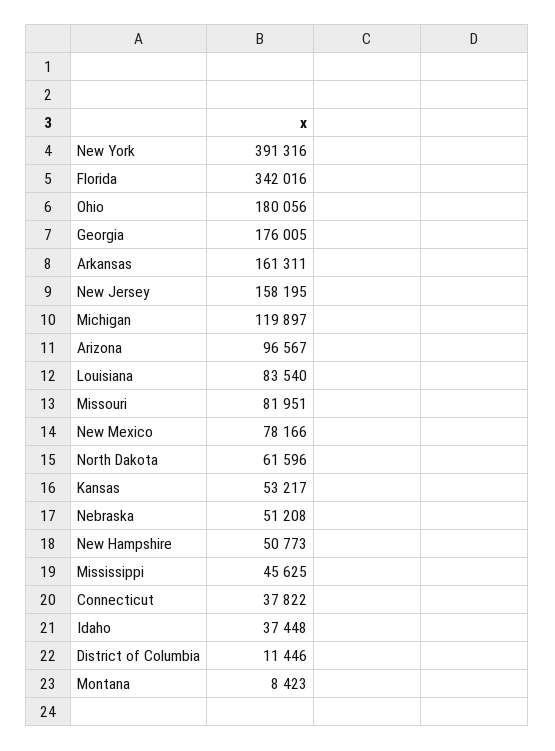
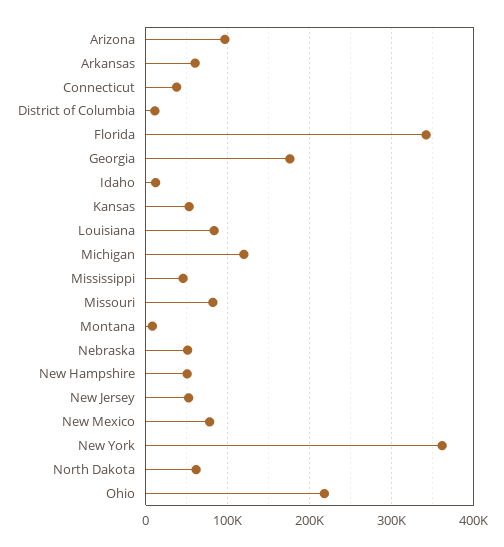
New York: 391316 -> 360000
Ohio: 180056 -> 220000
Arkansas: 161311 -> 60000
New Jersey: 158195 -> 50000
Idaho: 37448 -> 10000

